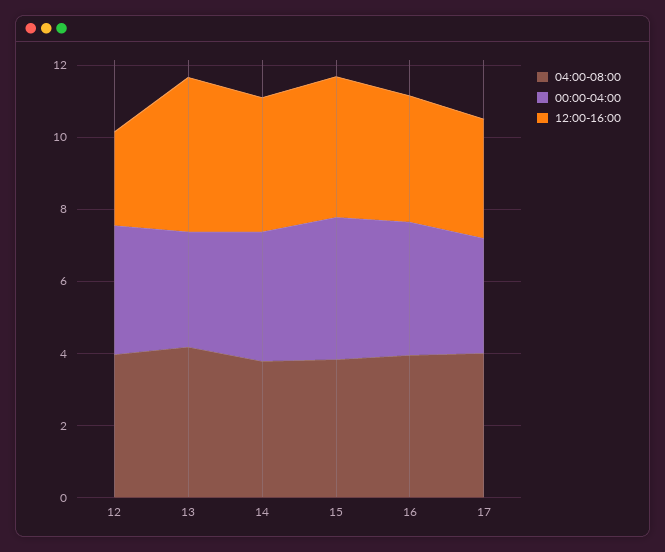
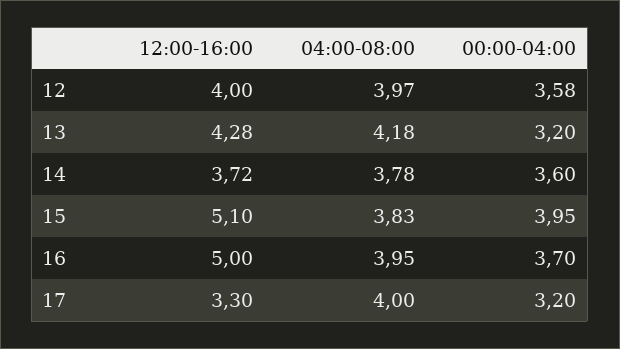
12:00-16:00, 12: 2.5 -> 4
12:00-16:00, 15: 4 -> 5.1
12:00-16:00, 16: 3.5 -> 5

